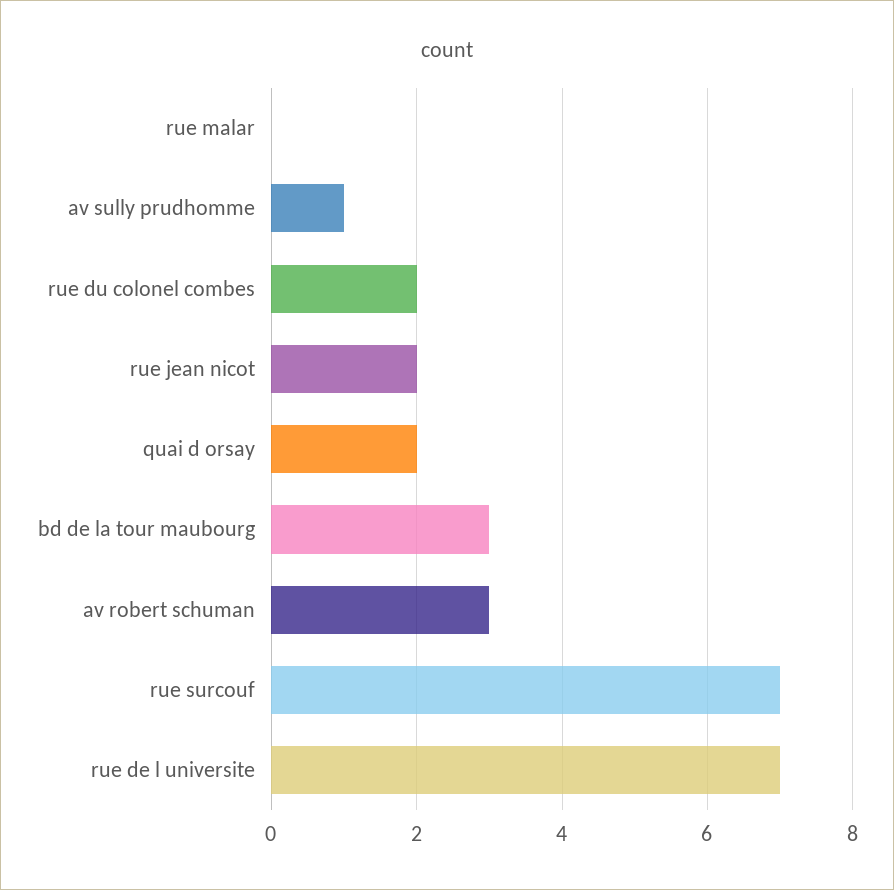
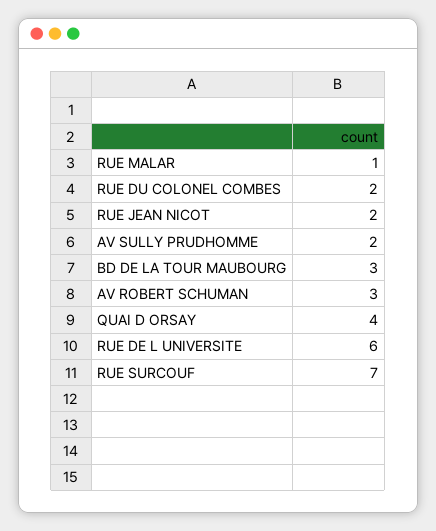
rue malar: 0 -> 1
av sully prudhomme: 1 -> 2
quai d orsay: 2 -> 4
rue de l universite: 7 -> 6

